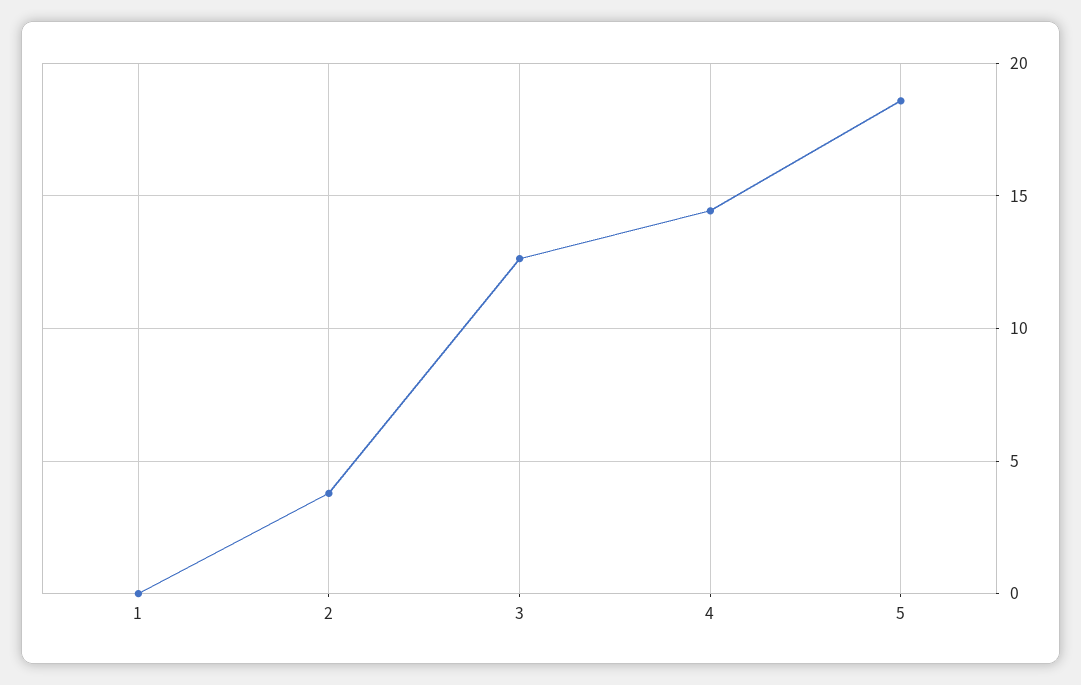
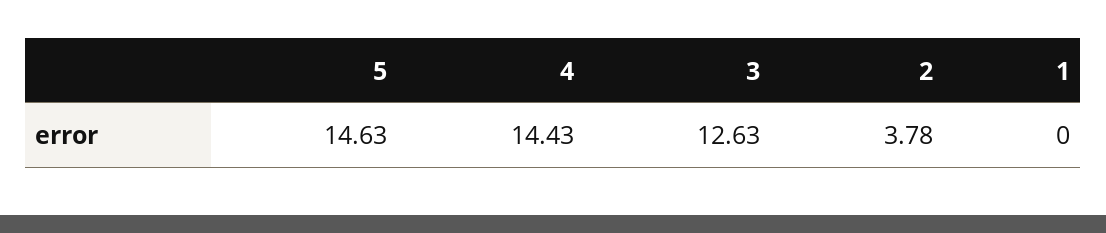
5: 18.5 -> 14.63

